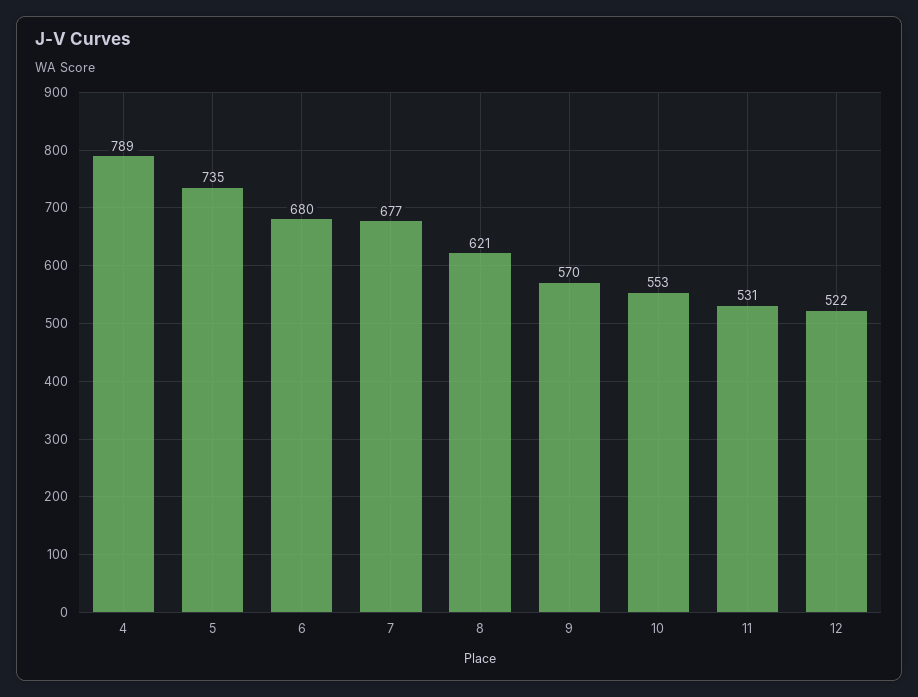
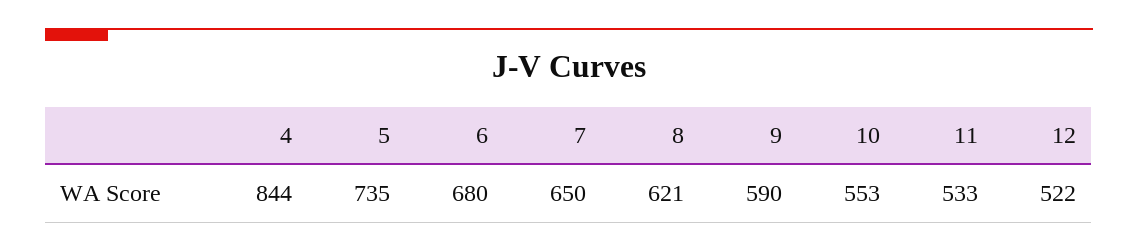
4: 789 -> 844
7: 677 -> 650
9: 570 -> 590
11: 531 -> 533

